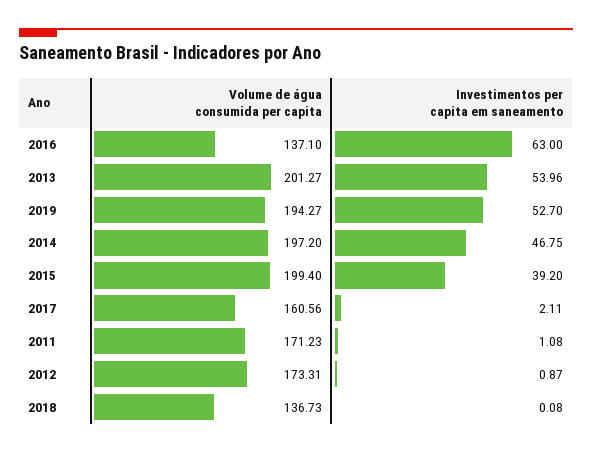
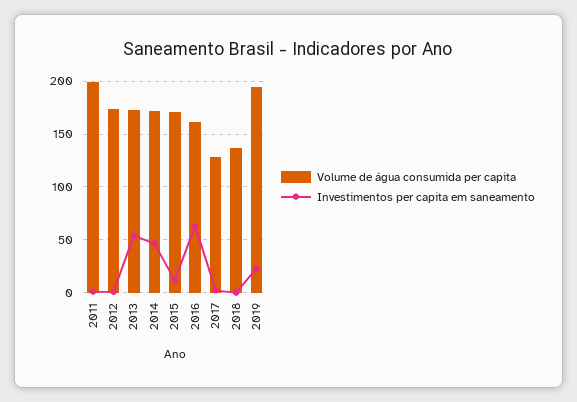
Volume de água consumida per capita, 2016: 137.1 -> 160
Volume de água consumida per capita, 2013: 201.27 -> 170
Investimentos per capita em saneamento, 2019: 52.7 -> 20
Volume de água consumida per capita, 2014: 197.2 -> 170
Volume de água consumida per capita, 2015: 199.4 -> 170
Investimentos per capita em saneamento, 2015: 39.2 -> 10
Volume de água consumida per capita, 2017: 160.56 -> 130
Volume de água consumida per capita, 2011: 171.23 -> 200

